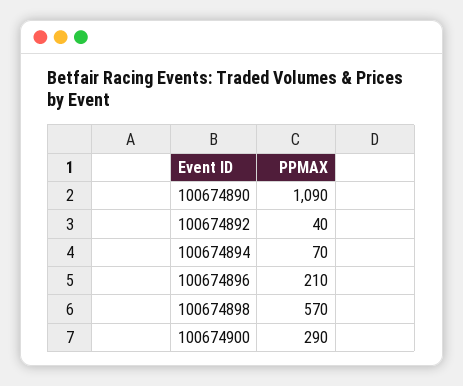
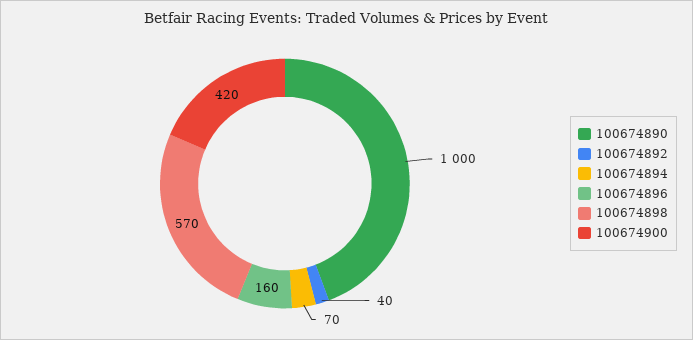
100674890: 1090 -> 1000
100674896: 210 -> 160
100674900: 290 -> 420

